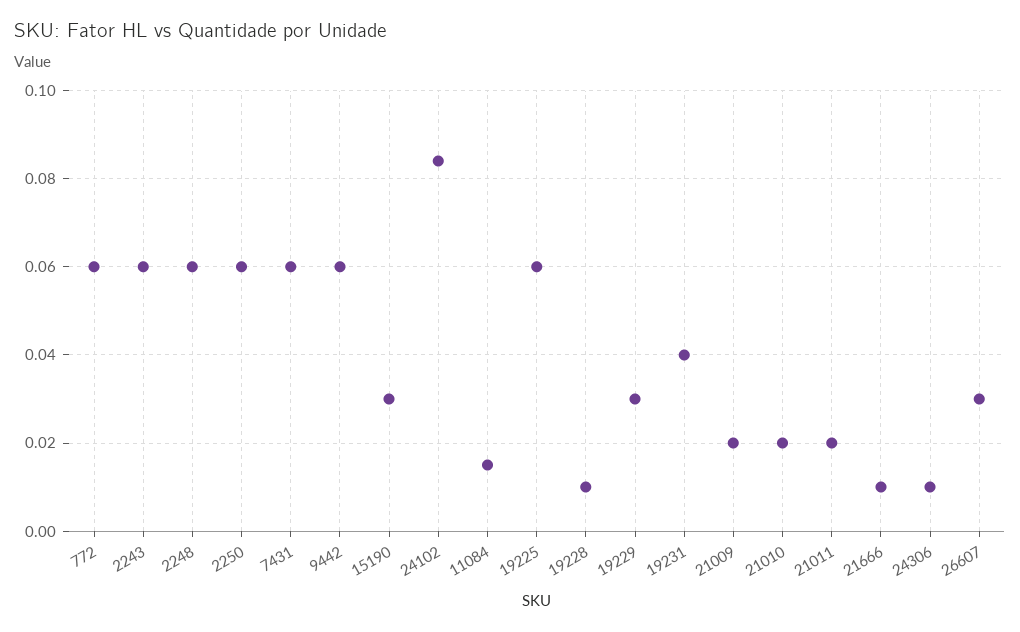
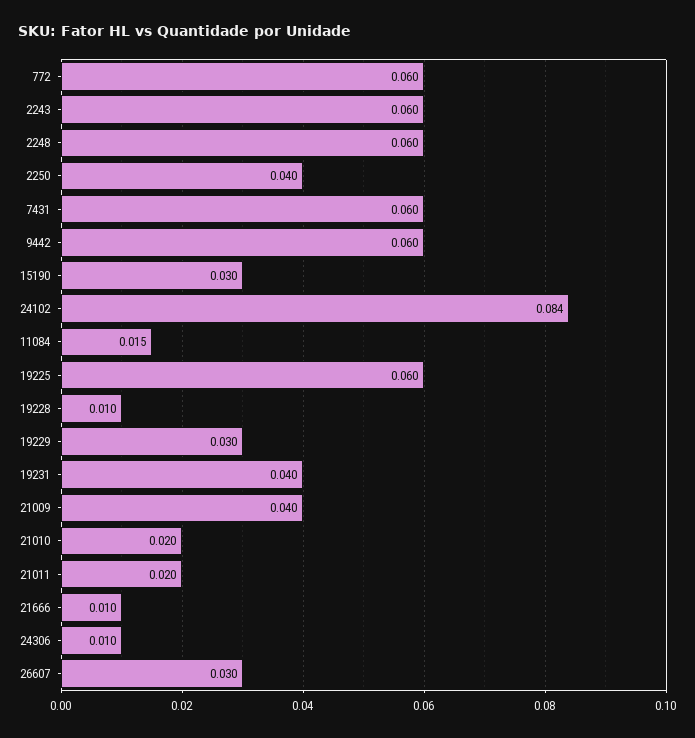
2250: 0.06 -> 0.04
21009: 0.02 -> 0.04

